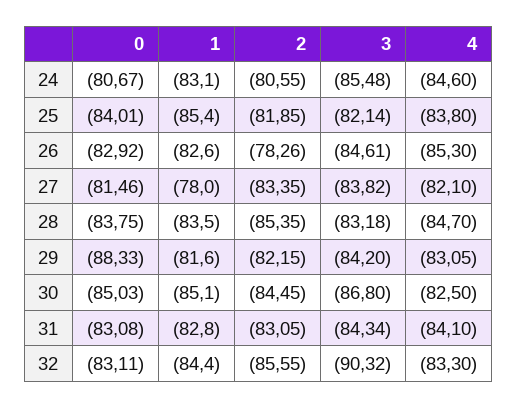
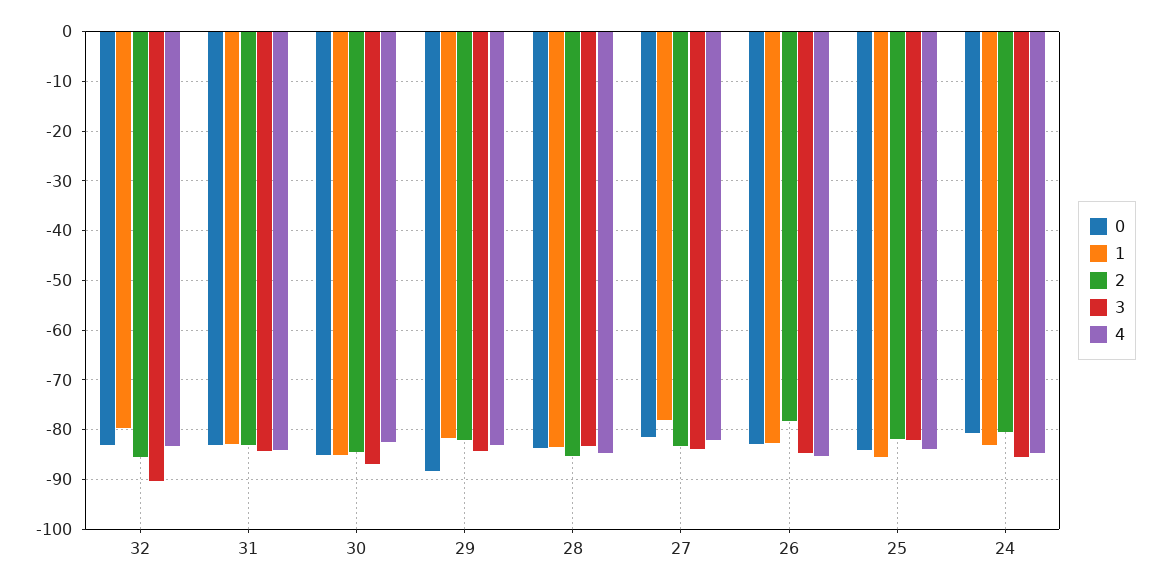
1, 32: -84.4 -> -80

